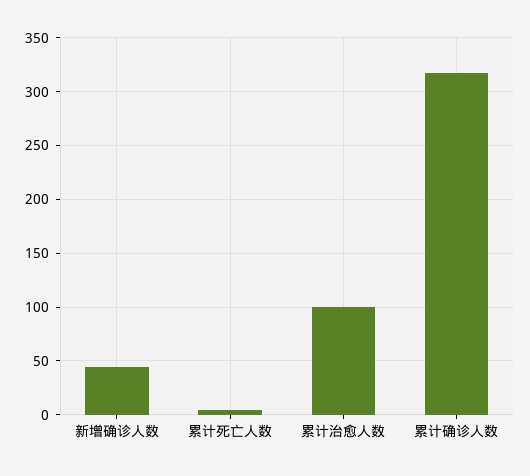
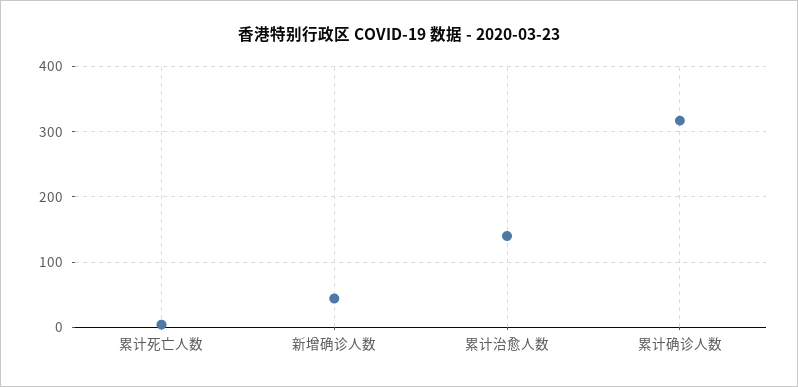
累计治愈人数: 100 -> 140

